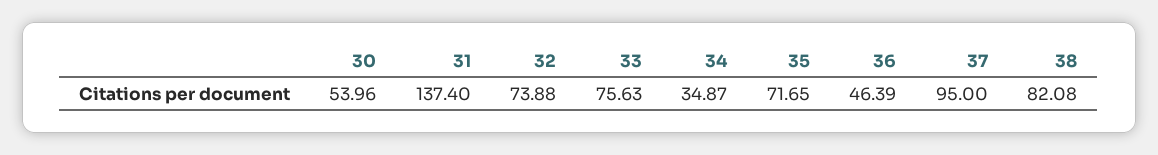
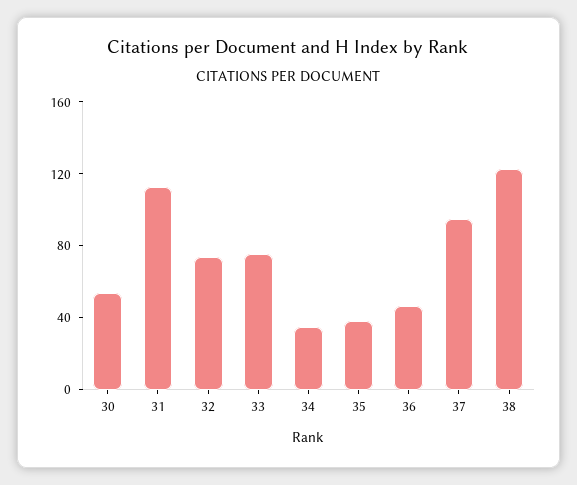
31: 137.4 -> 110
35: 71.65 -> 40
38: 82.08 -> 120

